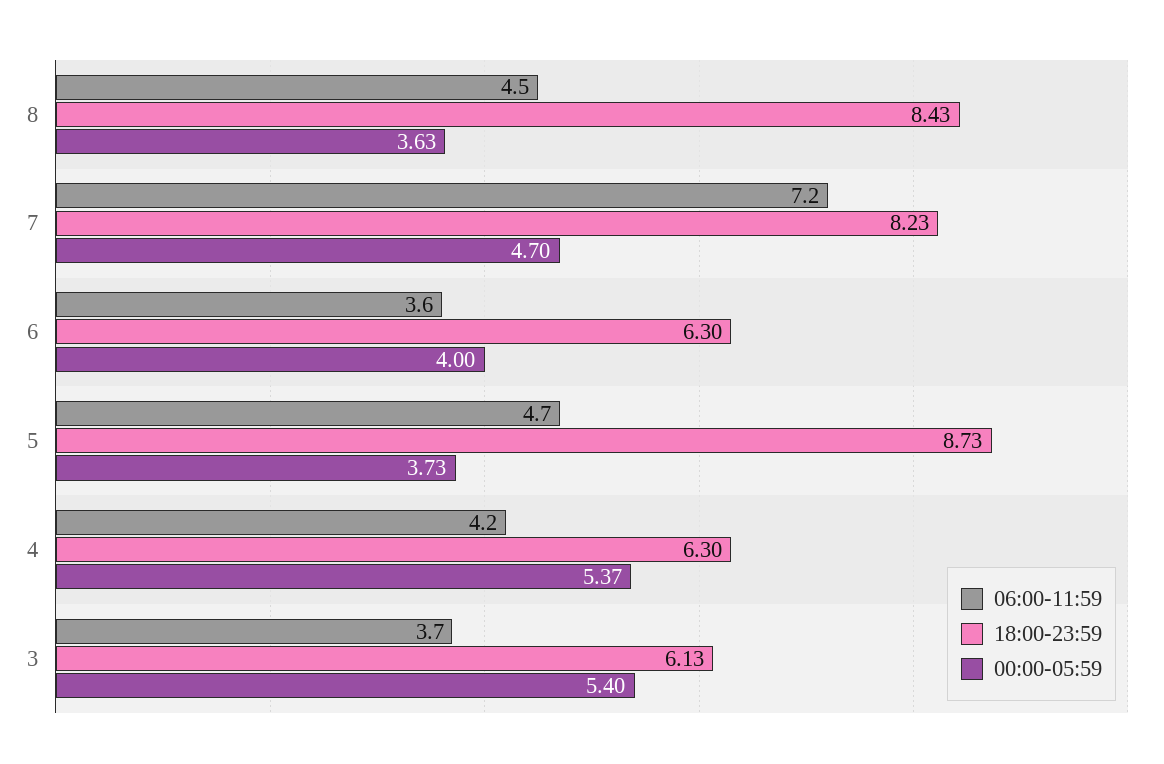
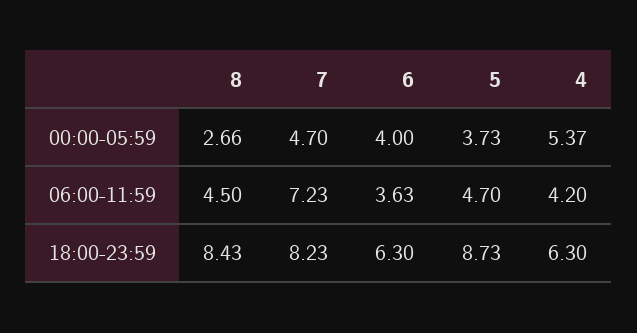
00:00-05:59, 8: 3.63 -> 2.66
06:00-11:59, 3: 3.7 -> none
18:00-23:59, 3: 6.13 -> none
00:00-05:59, 3: 5.4 -> none

